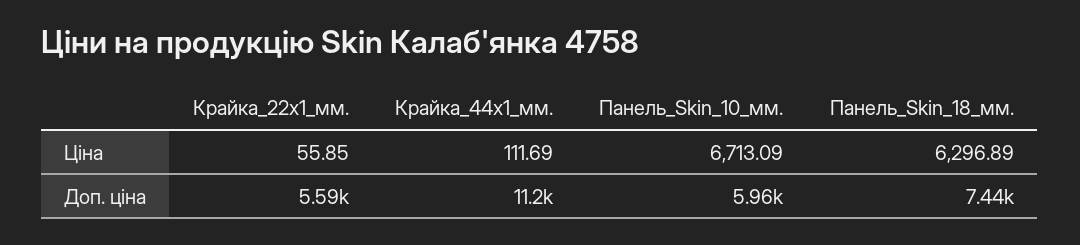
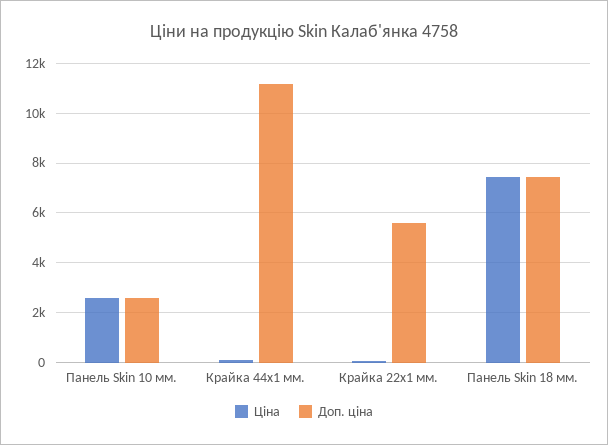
Ціна, Панель_Skin_10_мм.: 6713.09 -> 2500
Ціна, Панель_Skin_18_мм.: 6296.89 -> 7500
Доп. ціна, Панель_Skin_10_мм.: 5960 -> 2500

